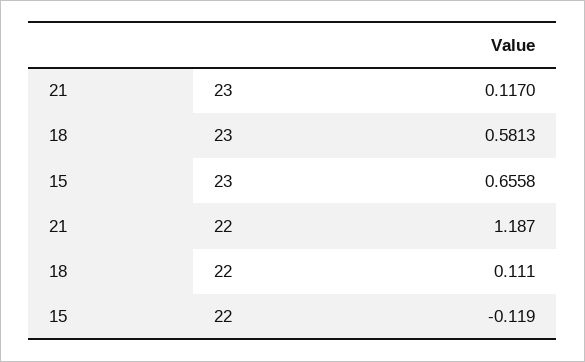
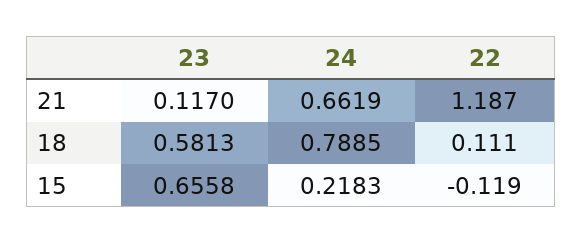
21, 24: none -> 0.6619
18, 24: none -> 0.7885
15, 24: none -> 0.2183

